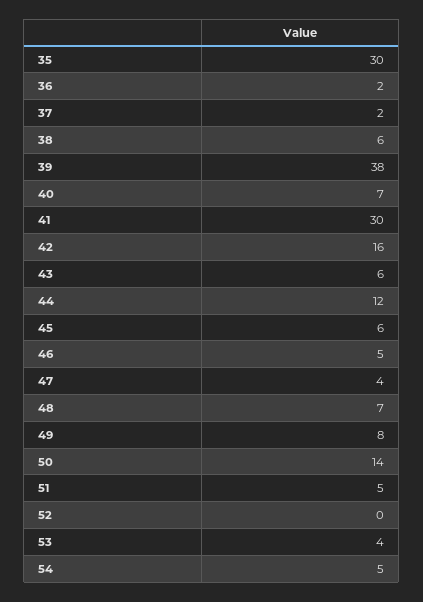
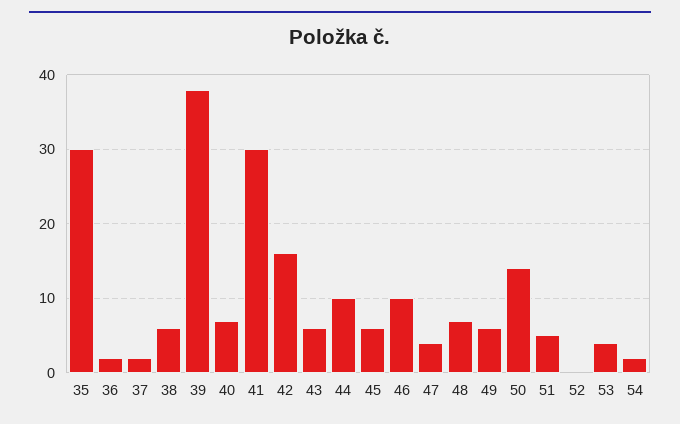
44: 12 -> 10
46: 5 -> 10
49: 8 -> 6
54: 5 -> 2

